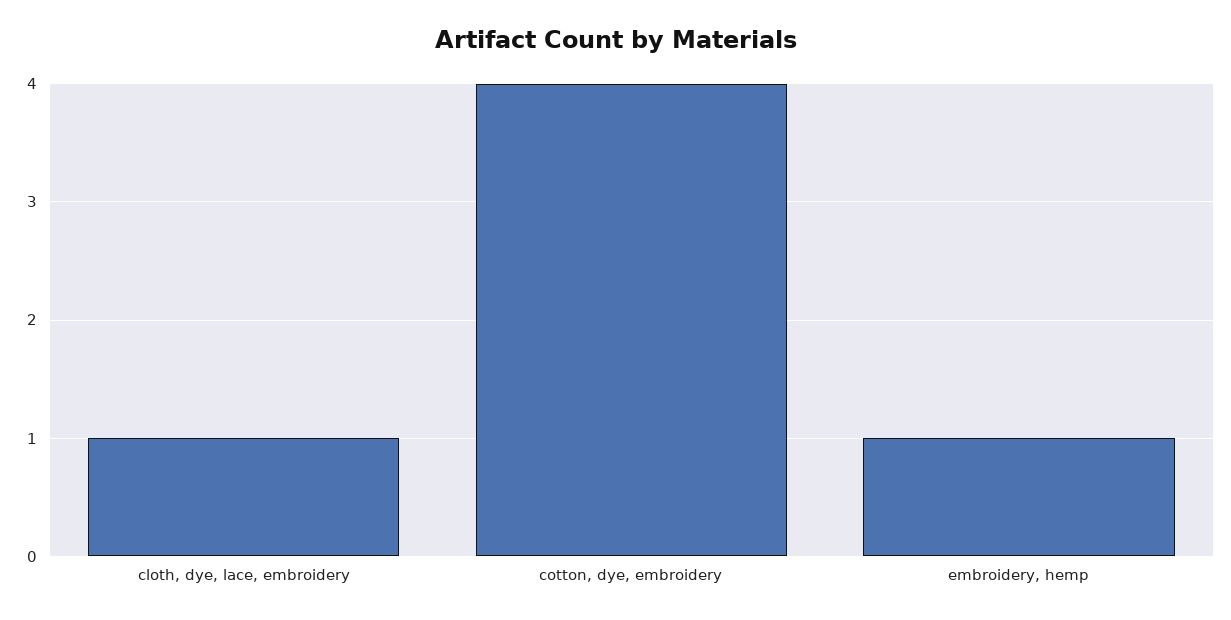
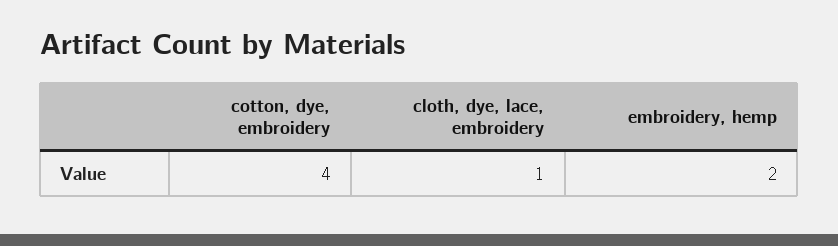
embroidery, hemp: 1 -> 2

